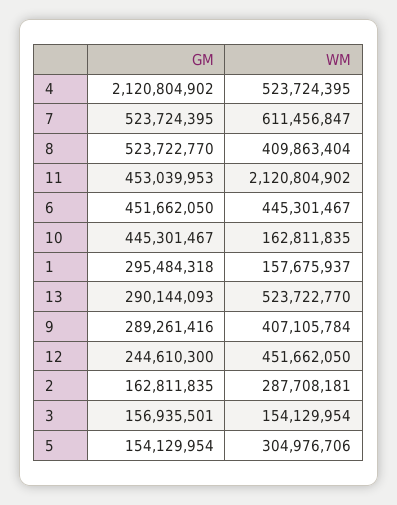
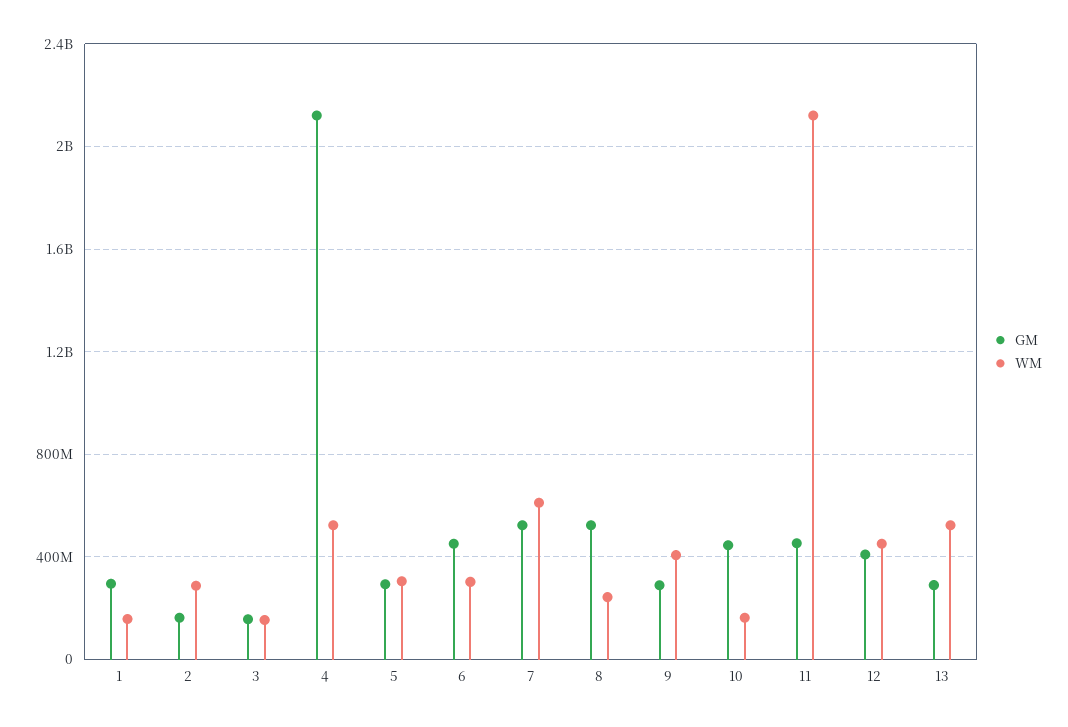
WM, 8: 409863404 -> 250000000
WM, 6: 445301467 -> 300000000
GM, 12: 244610300 -> 400000000
GM, 5: 154129954 -> 300000000

